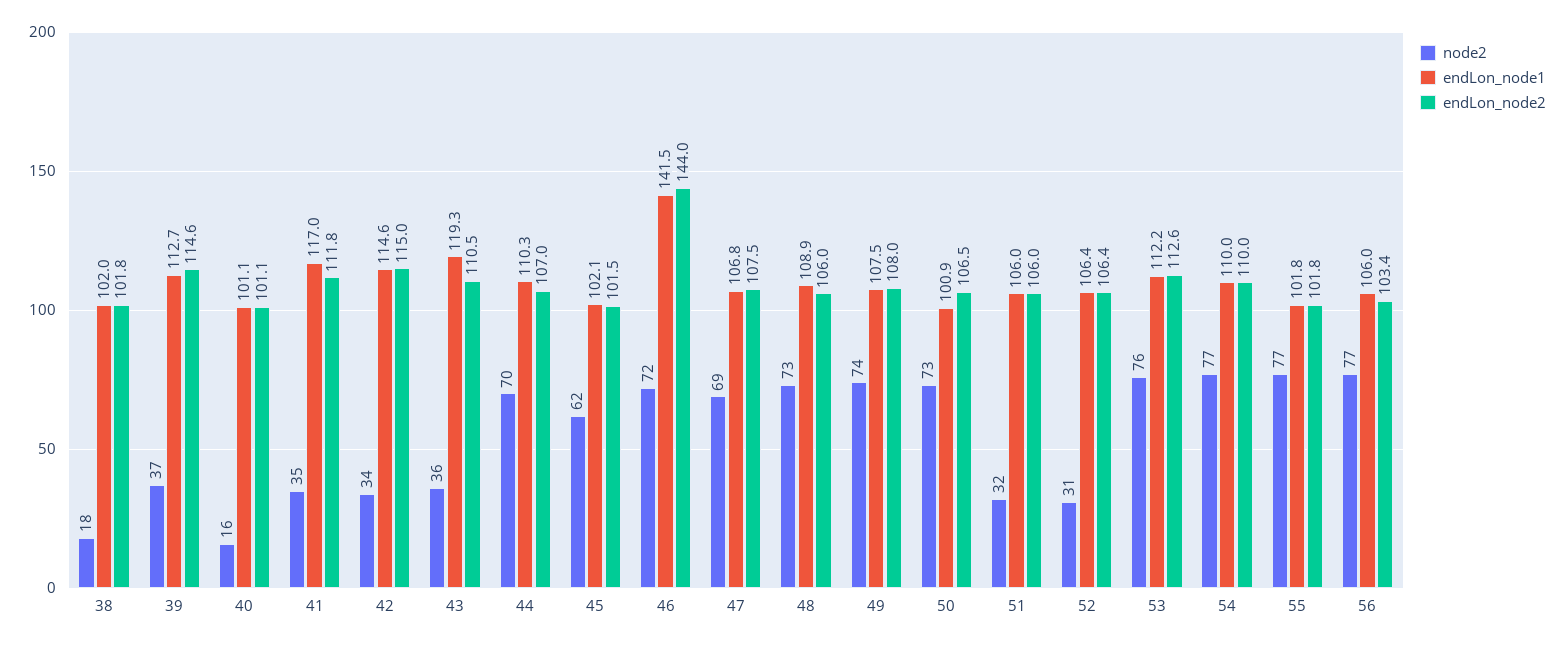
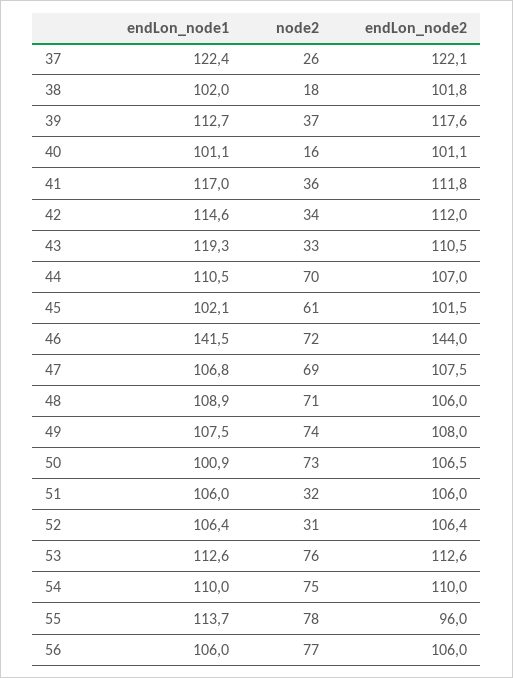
endLon_node2, 39: 114.6 -> 117.6
node2, 41: 35 -> 36
endLon_node2, 42: 115 -> 112
node2, 43: 36 -> 33
endLon_node1, 44: 110.3 -> 110.5
node2, 45: 62 -> 61
node2, 48: 73 -> 71
endLon_node1, 53: 112.2 -> 112.6
node2, 54: 77 -> 75
node2, 55: 77 -> 78
endLon_node1, 55: 101.8 -> 113.7
endLon_node2, 55: 101.8 -> 96
endLon_node2, 56: 103.4 -> 106
endLon_node1, 37: none -> 122.4
node2, 37: none -> 26
endLon_node2, 37: none -> 122.1

